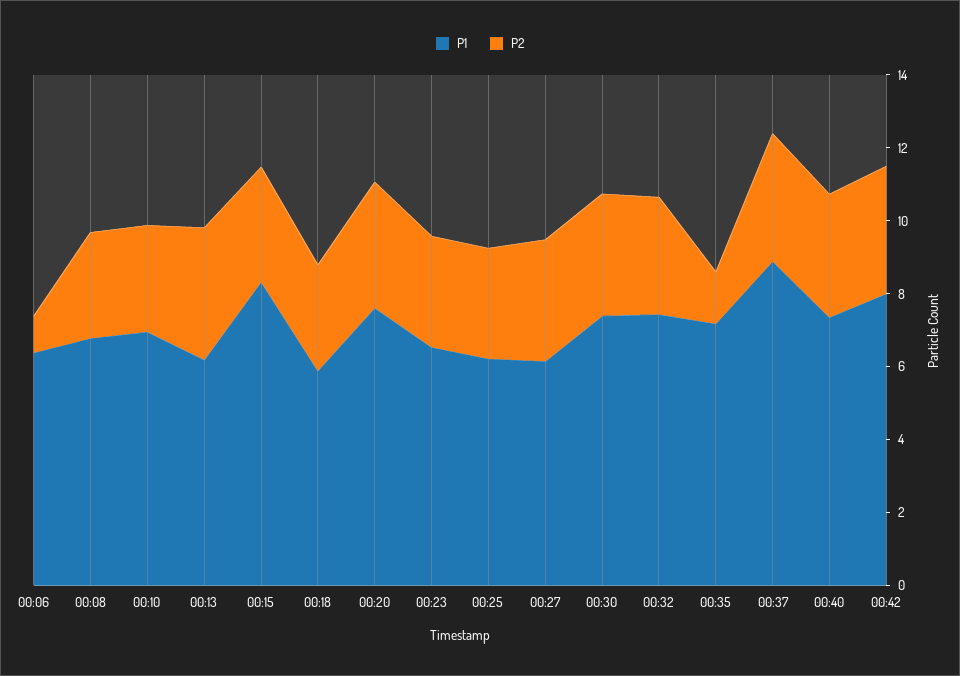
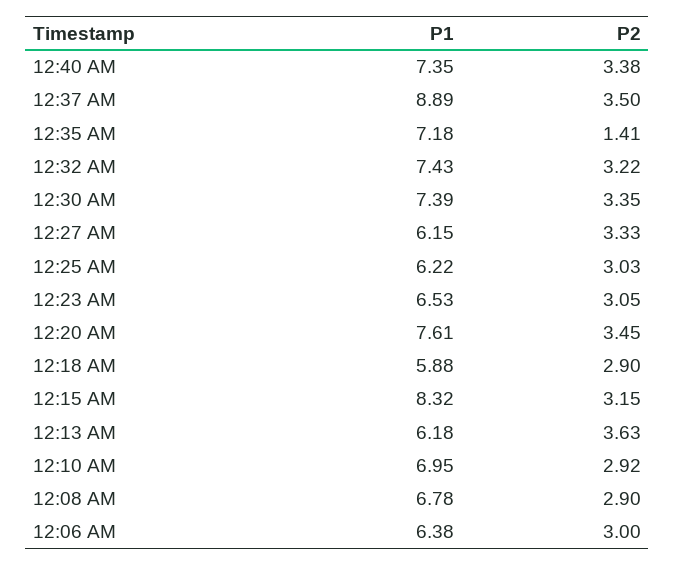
P2, 00:06: 1 -> 3
P1, 00:42: 8 -> none
P2, 00:42: 3.5 -> none

